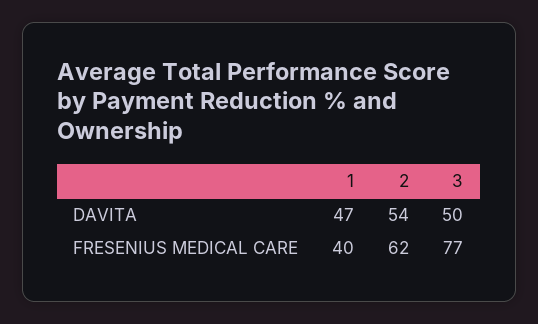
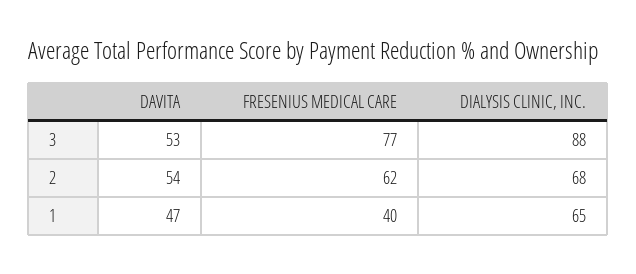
3, DAVITA: 50 -> 53
3, DIALYSIS CLINIC, INC.: none -> 88
2, DIALYSIS CLINIC, INC.: none -> 68
1, DIALYSIS CLINIC, INC.: none -> 65

